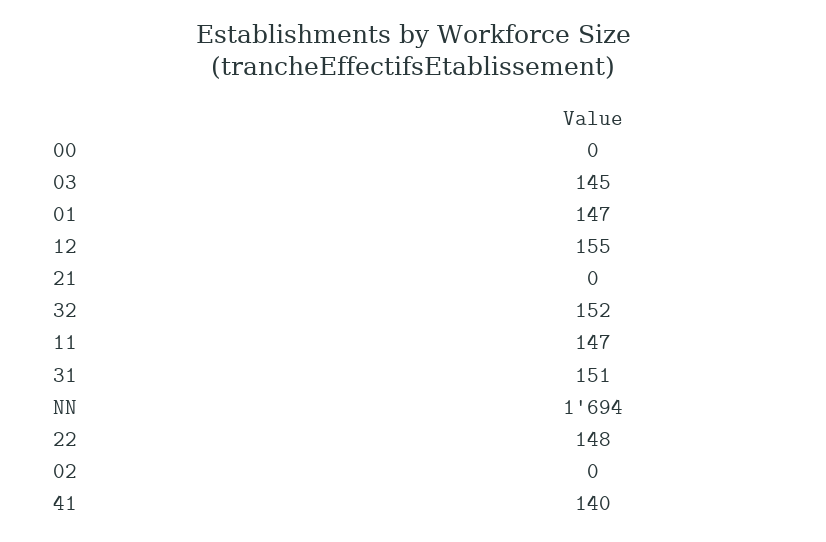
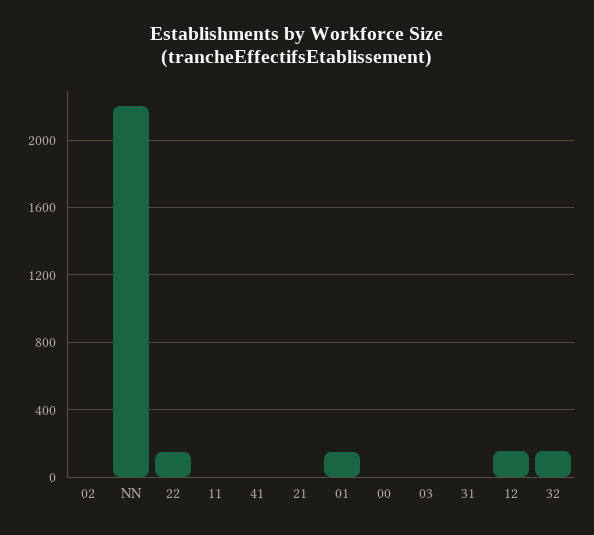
03: 145 -> 0
11: 147 -> 0
31: 151 -> 0
NN: 1694 -> 2200
41: 140 -> 0

